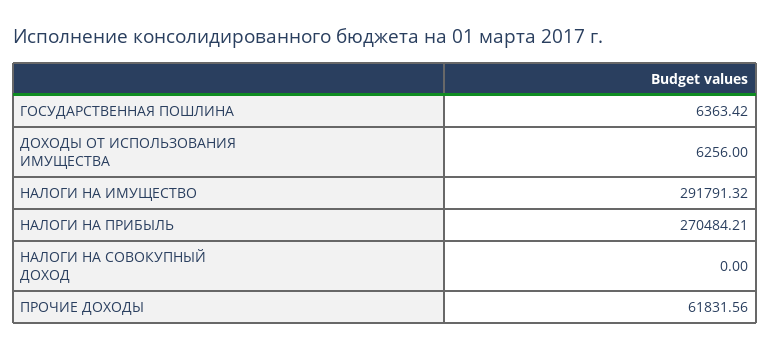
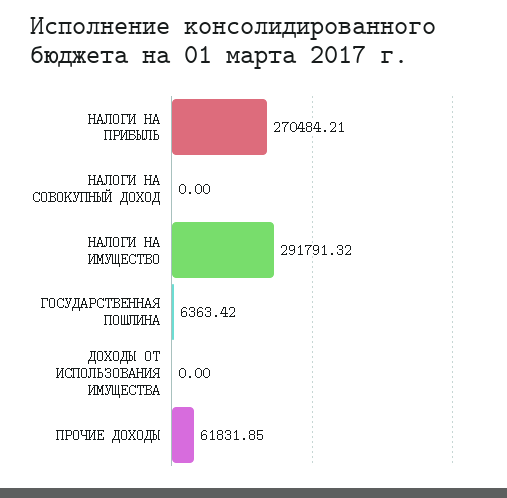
ДОХОДЫ ОТ ИСПОЛЬЗОВАНИЯ ИМУЩЕСТВА: 6256 -> 0
ПРОЧИЕ ДОХОДЫ: 61831.56 -> 61831.85

